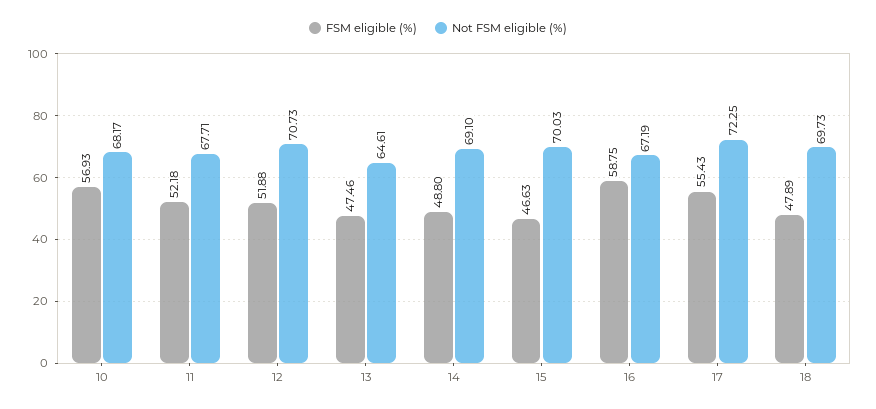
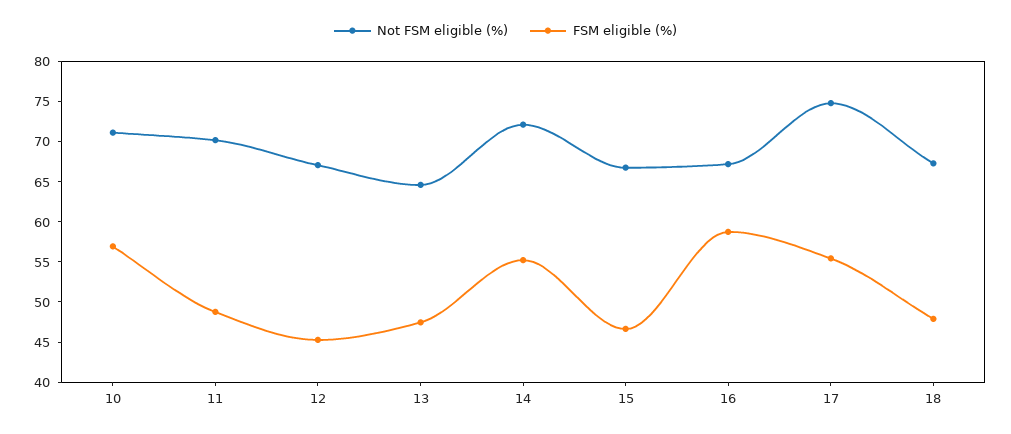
Not FSM eligible (%), 10: 68.17 -> 71
FSM eligible (%), 11: 52.18 -> 49
Not FSM eligible (%), 11: 67.71 -> 70
FSM eligible (%), 12: 51.88 -> 45
Not FSM eligible (%), 12: 70.73 -> 67
FSM eligible (%), 14: 48.8 -> 55
Not FSM eligible (%), 14: 69.1 -> 72
Not FSM eligible (%), 15: 70.03 -> 67
Not FSM eligible (%), 17: 72.25 -> 75
Not FSM eligible (%), 18: 69.73 -> 67

